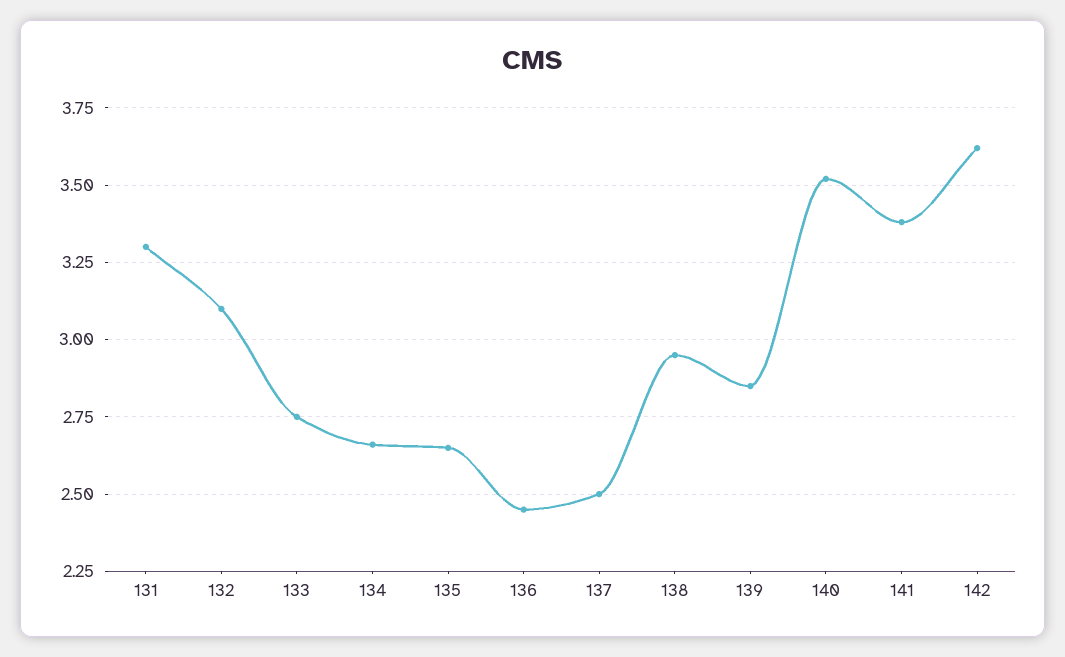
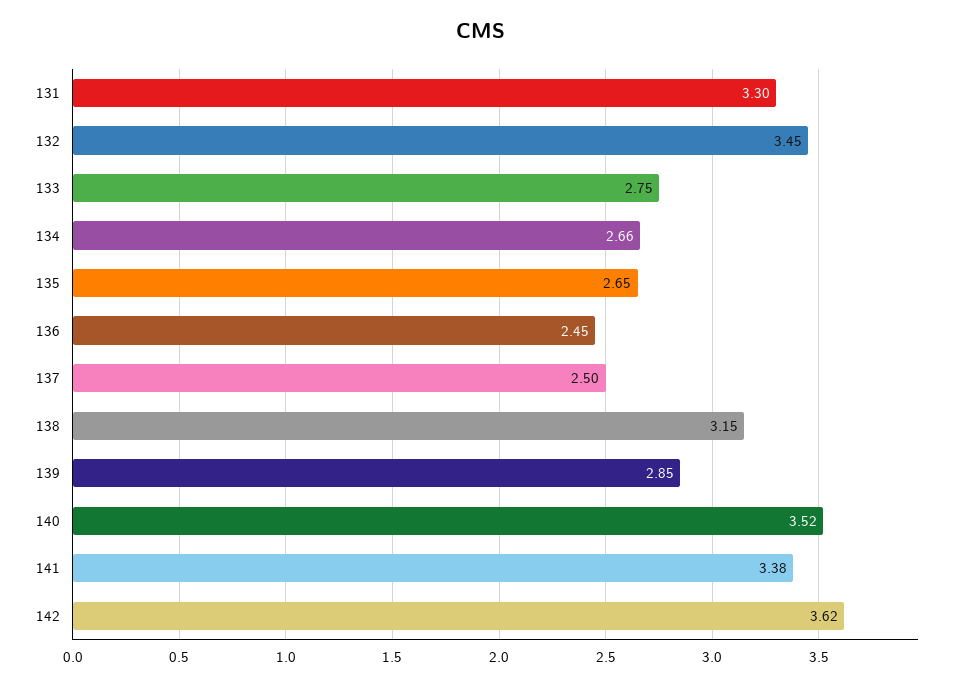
132: 3.1 -> 3.45
138: 2.95 -> 3.15

